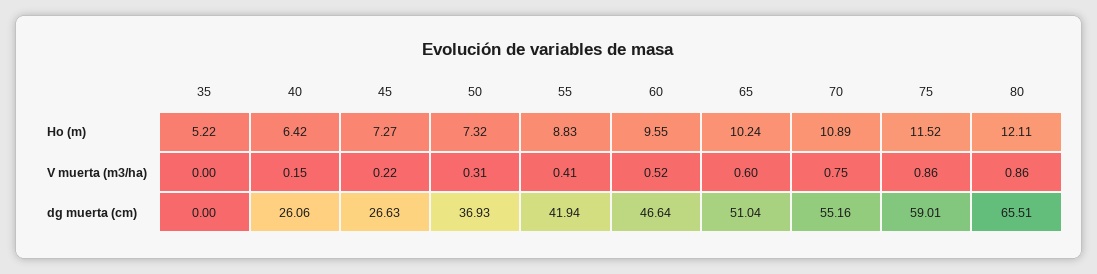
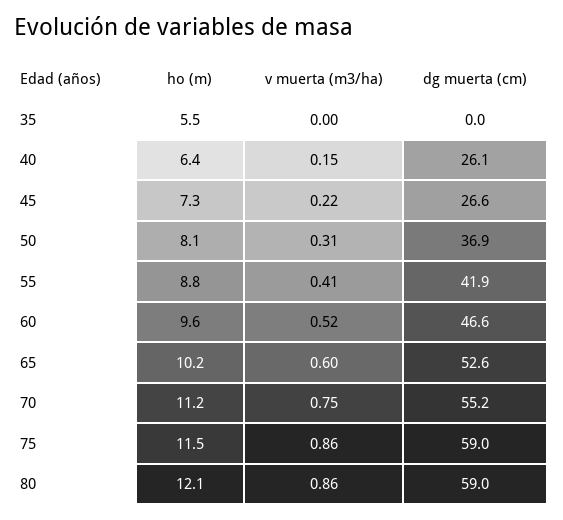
35, Ho (m): 5.22 -> 5.5
50, Ho (m): 7.32 -> 8.1
70, Ho (m): 10.89 -> 11.2
65, dg muerta (cm): 51.04 -> 52.6
80, dg muerta (cm): 65.51 -> 59

